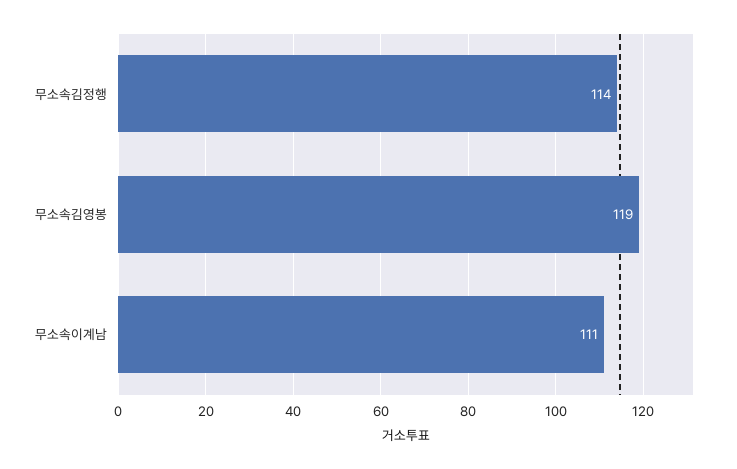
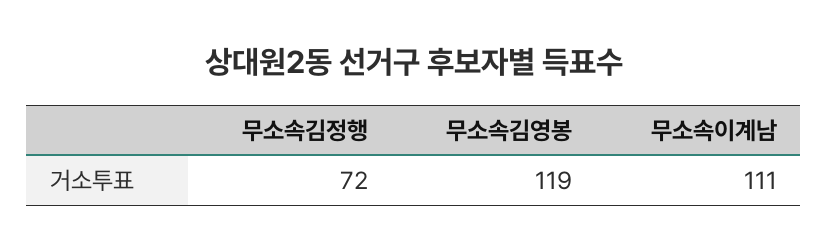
무소속김정행: 114 -> 72

